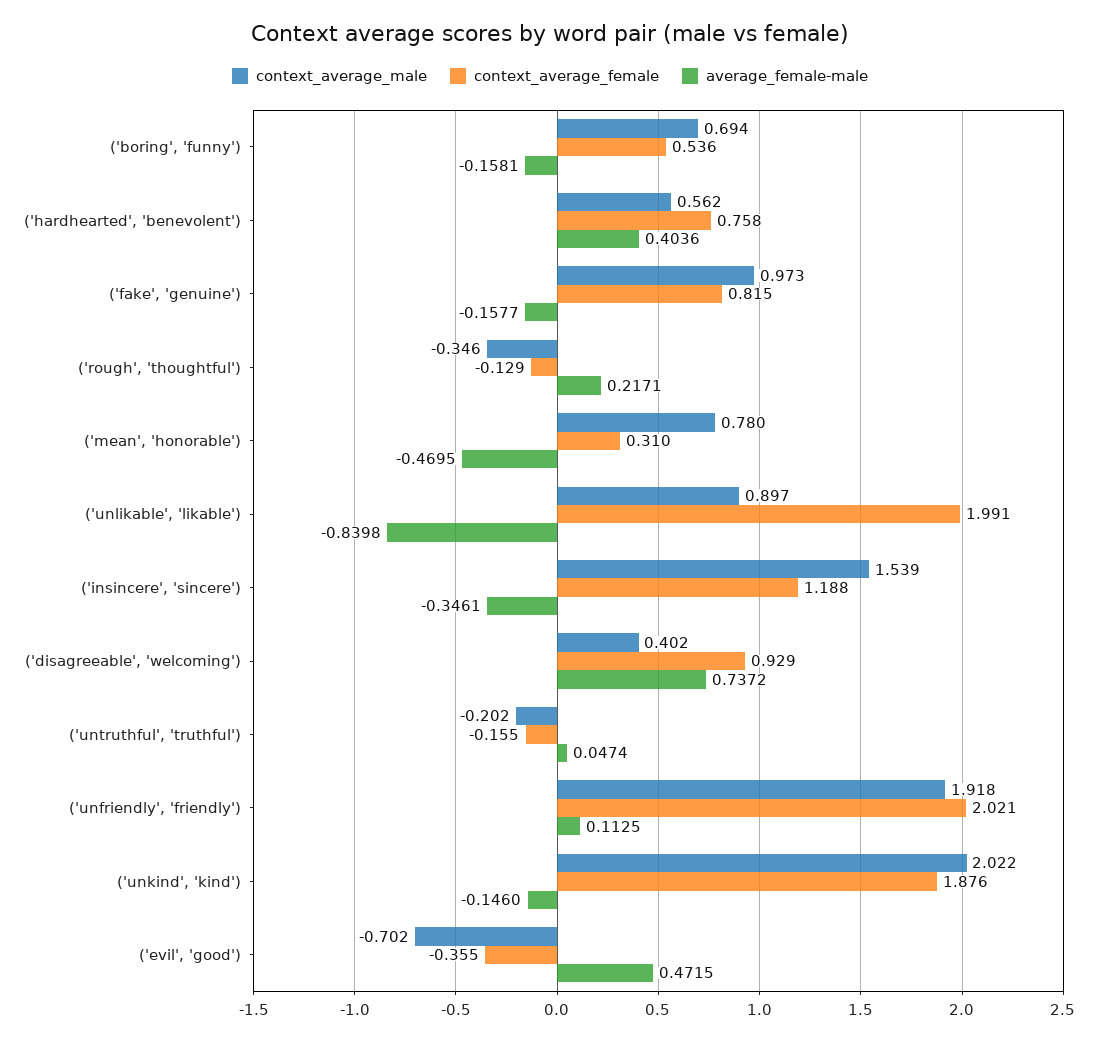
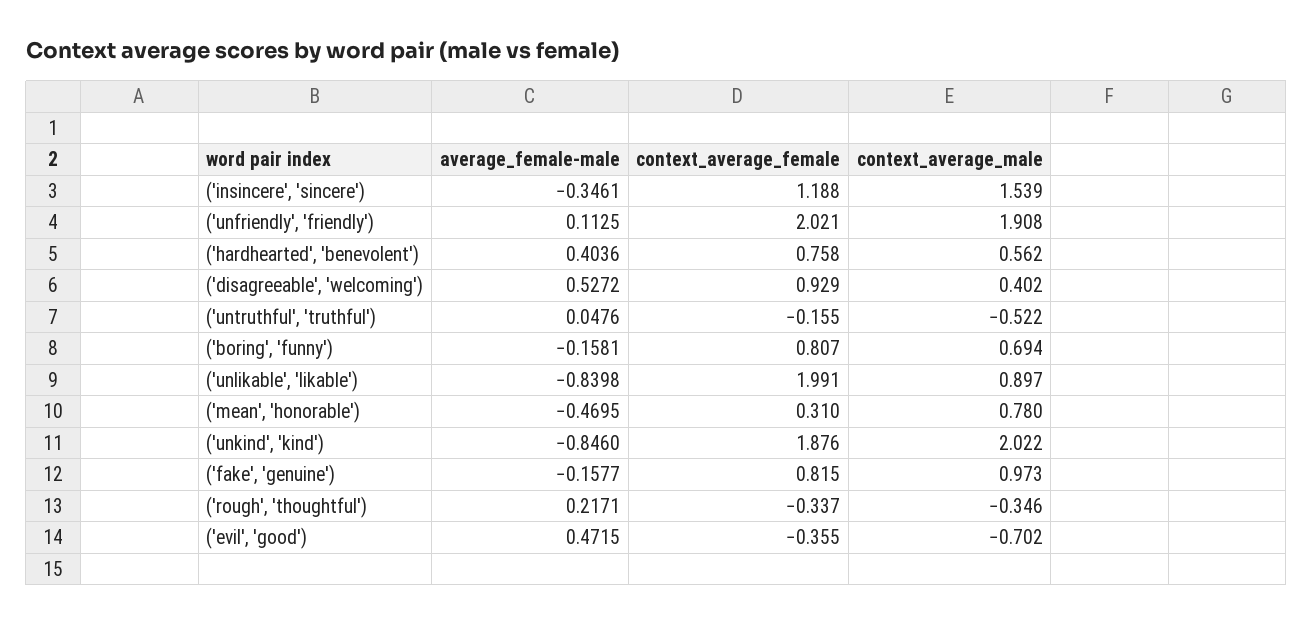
context_average_female, ('boring', 'funny'): 0.536 -> 0.807
context_average_female, ('rough', 'thoughtful'): -0.129 -> -0.337
average_female-male, ('disagreeable', 'welcoming'): 0.7372 -> 0.5272
context_average_male, ('untruthful', 'truthful'): -0.202 -> -0.522
average_female-male, ('untruthful', 'truthful'): 0.0474 -> 0.0476
context_average_male, ('unfriendly', 'friendly'): 1.918 -> 1.908
average_female-male, ('unkind', 'kind'): -0.146 -> -0.846

